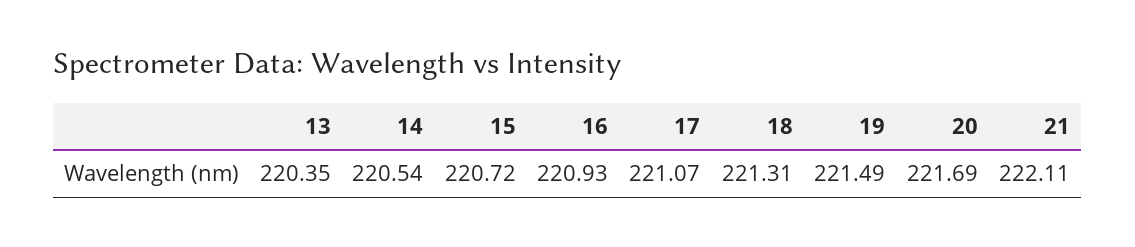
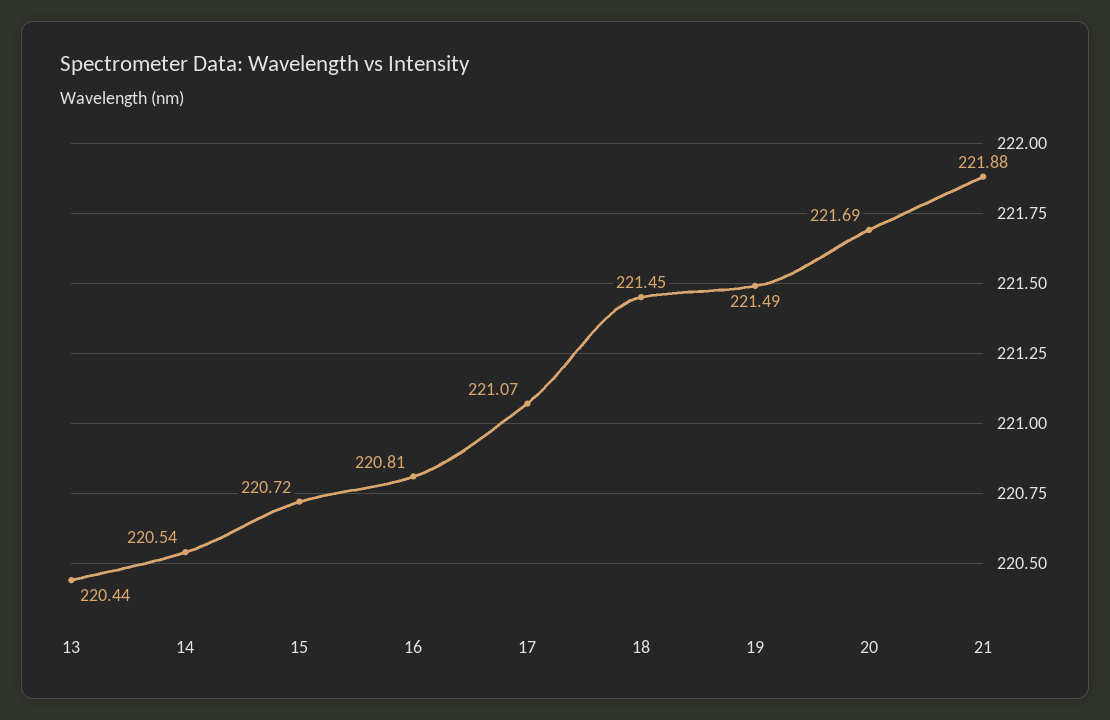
13: 220.35 -> 220.44
16: 220.93 -> 220.81
18: 221.31 -> 221.45
21: 222.11 -> 221.88

